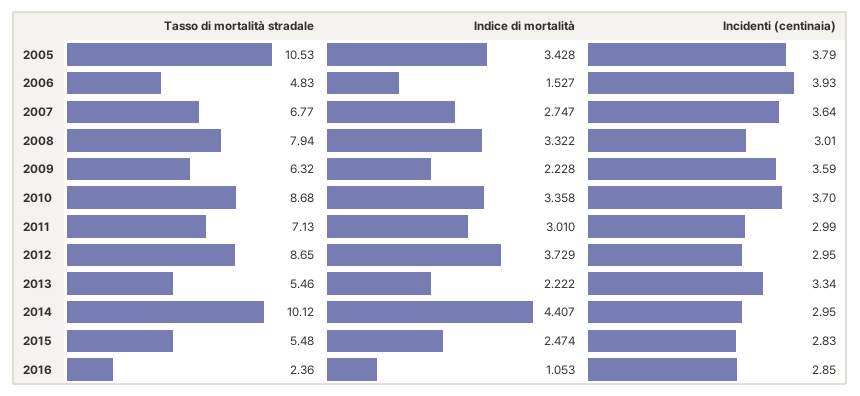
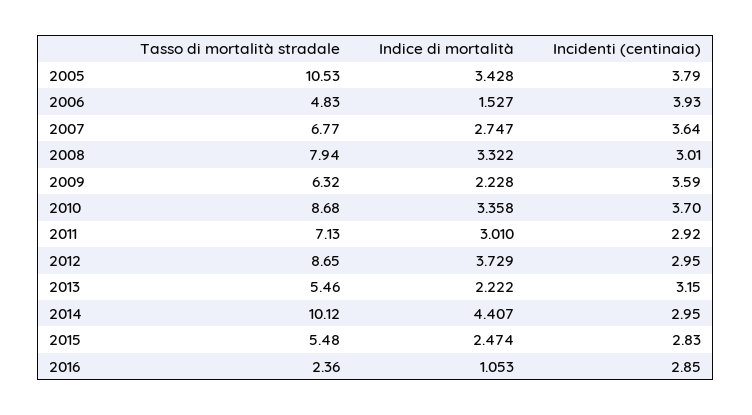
Incidenti (centinaia), 2011: 2.99 -> 2.92
Incidenti (centinaia), 2013: 3.34 -> 3.15

